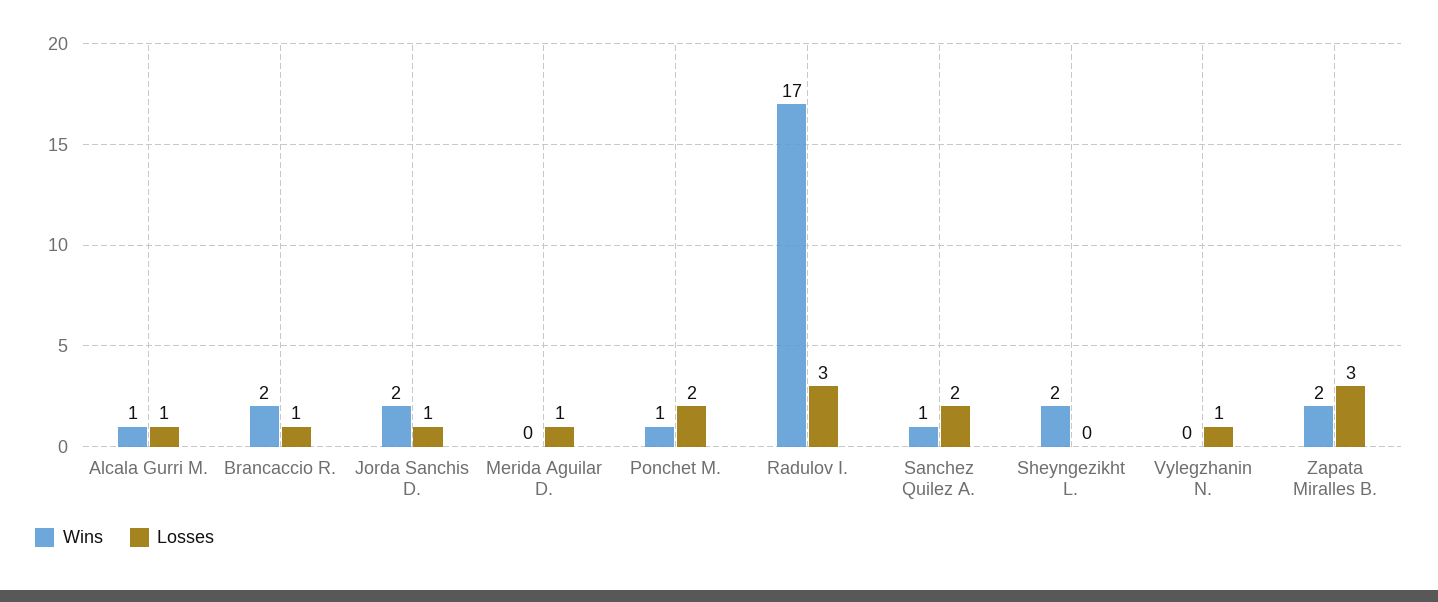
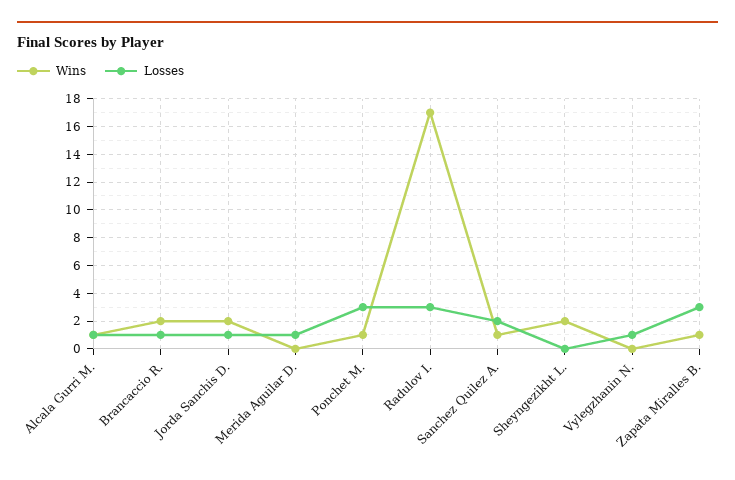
Losses, Ponchet M.: 2 -> 3
Wins, Zapata Miralles B.: 2 -> 1

